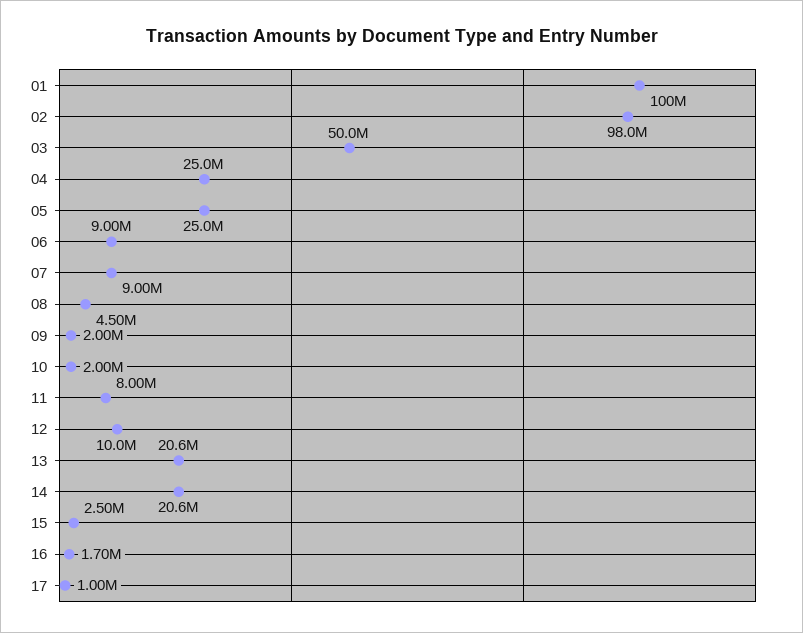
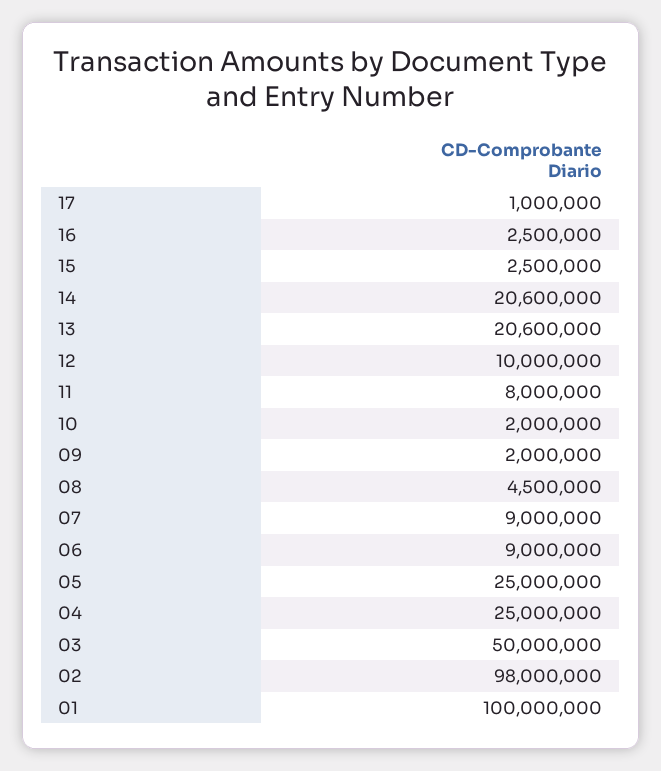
16: 1700000 -> 2500000

